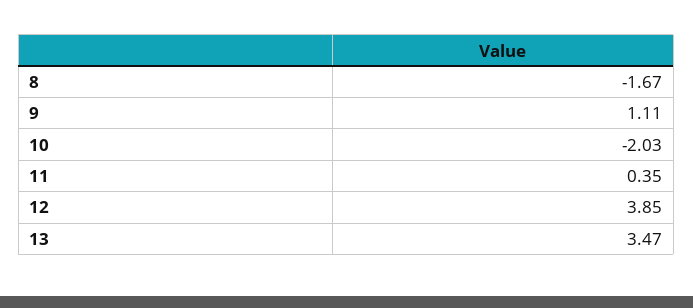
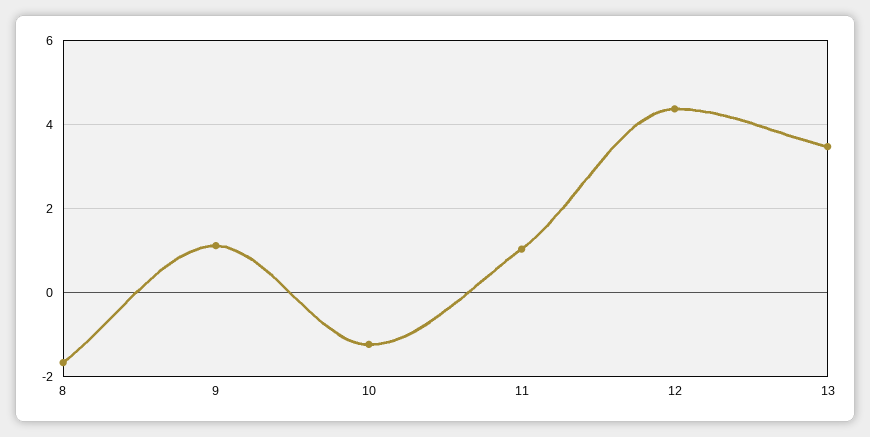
10: -2.03 -> -1.2
11: 0.35 -> 1
12: 3.85 -> 4.4

